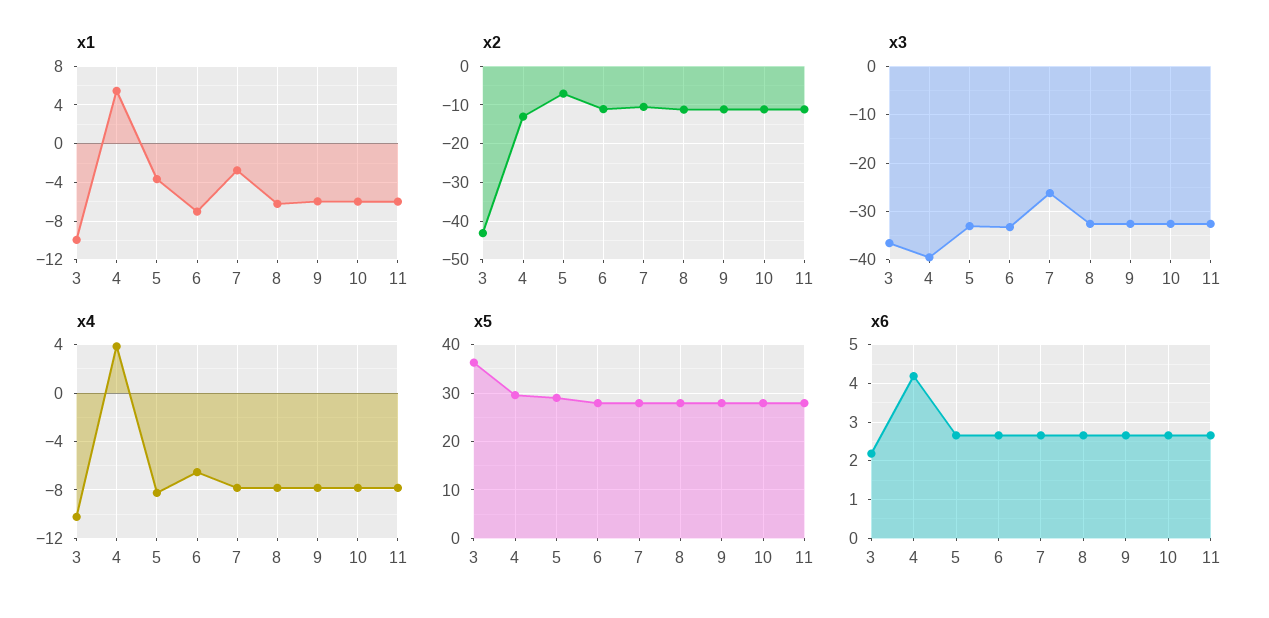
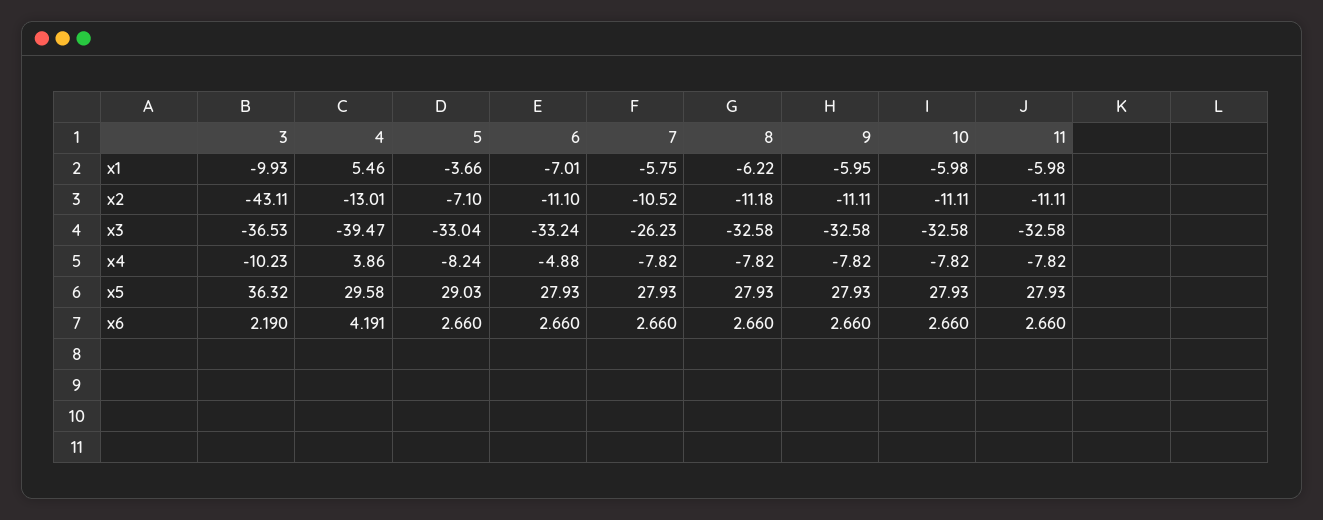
x1, 7: -3 -> -5.75
x4, 6: -6.5 -> -4.88

